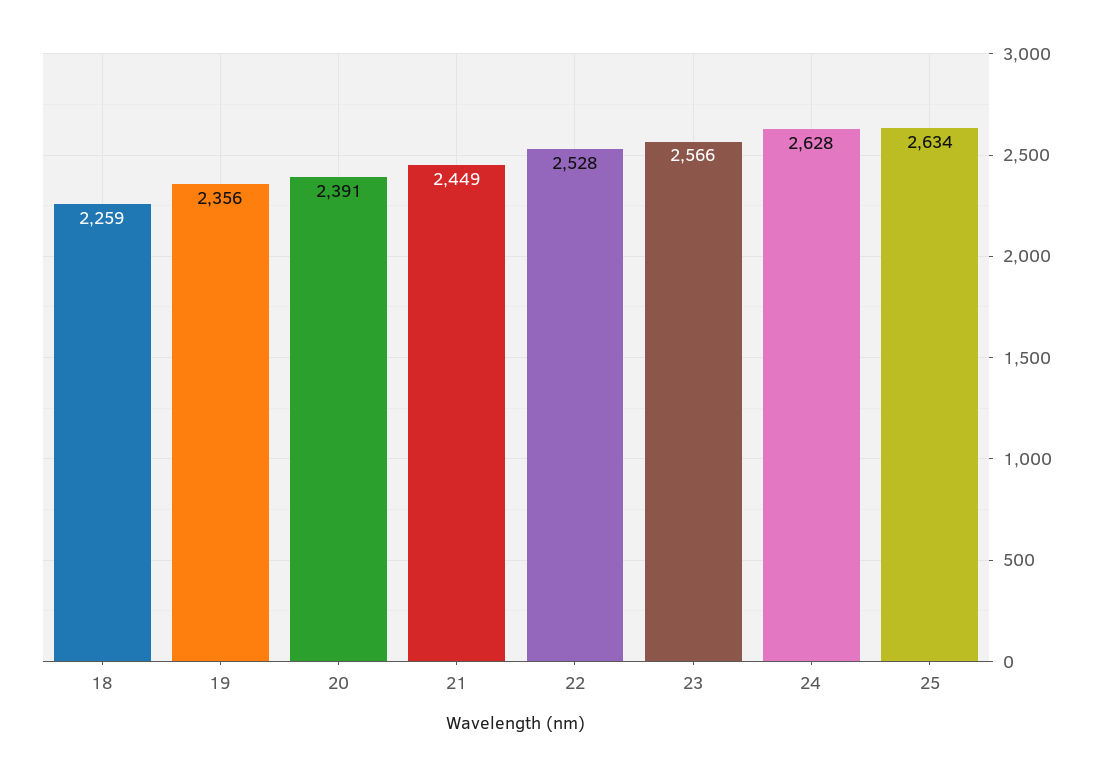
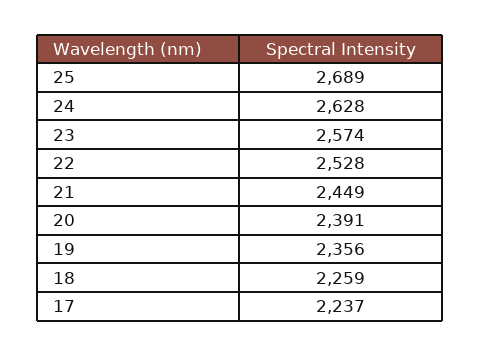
23: 2566 -> 2574
25: 2634 -> 2689
17: none -> 2237

